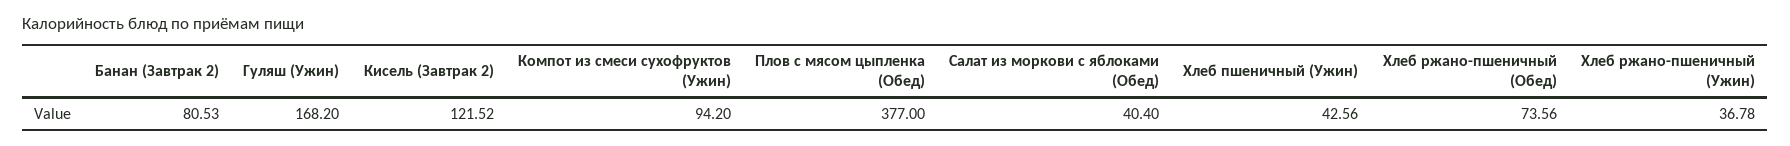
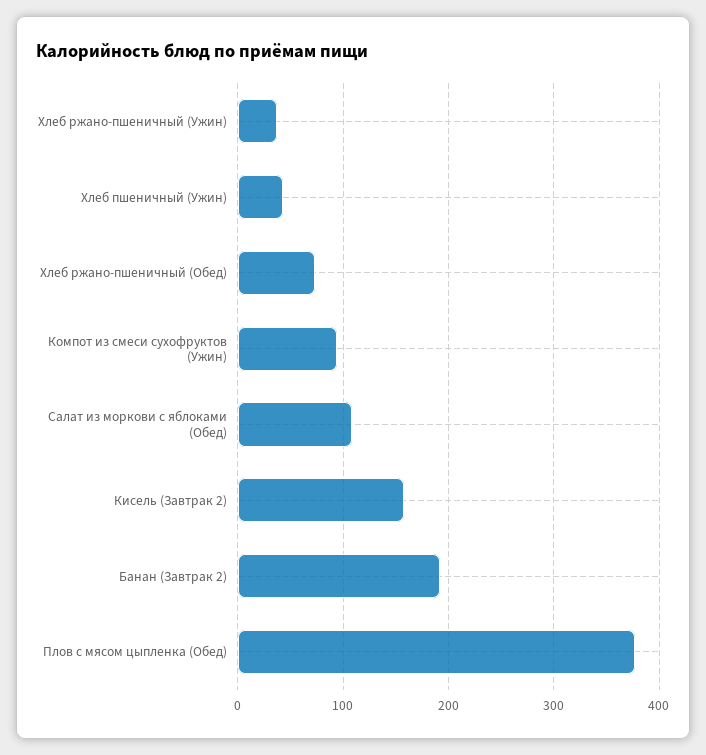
Банан (Завтрак 2): 80.53 -> 190
Гуляш (Ужин): 168.2 -> none
Кисель (Завтрак 2): 121.52 -> 160
Салат из моркови с яблоками (Обед): 40.4 -> 110

